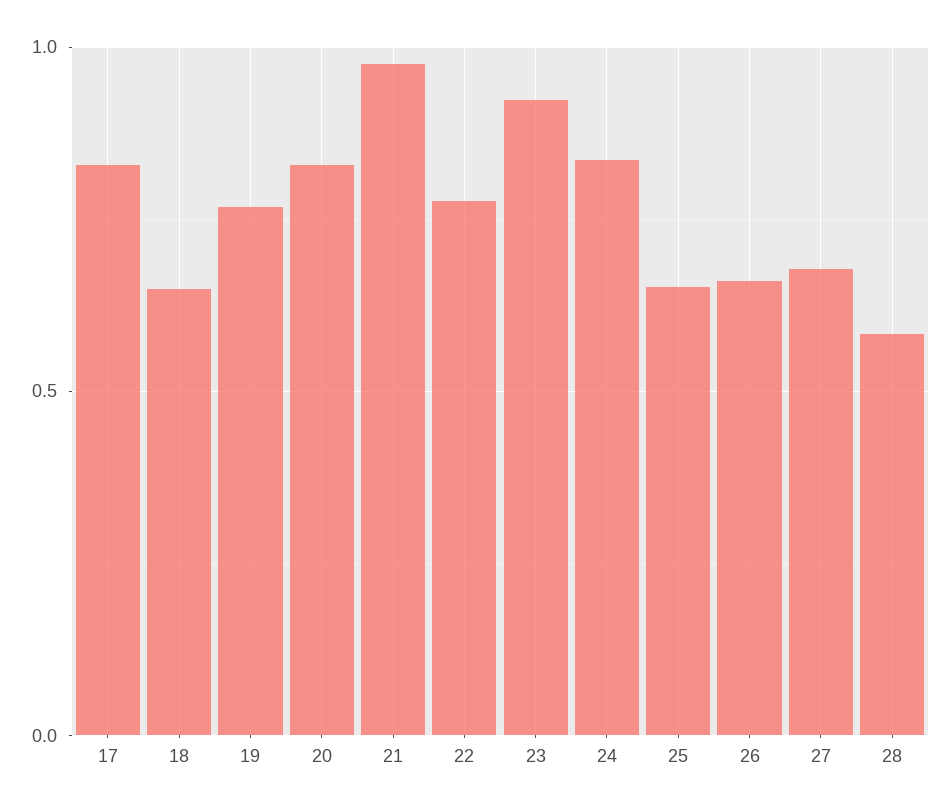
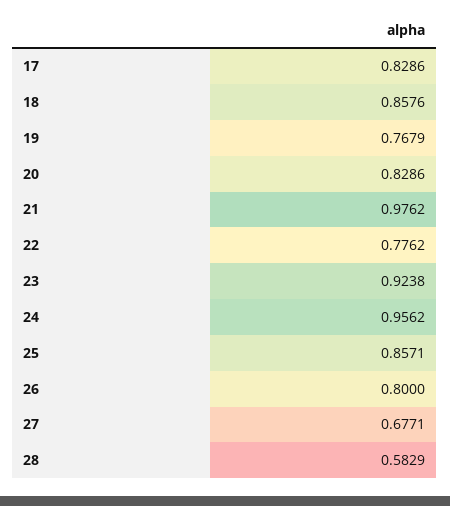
18: 0.65 -> 0.8576
24: 0.85 -> 0.9562
25: 0.65 -> 0.8571
26: 0.65 -> 0.8

